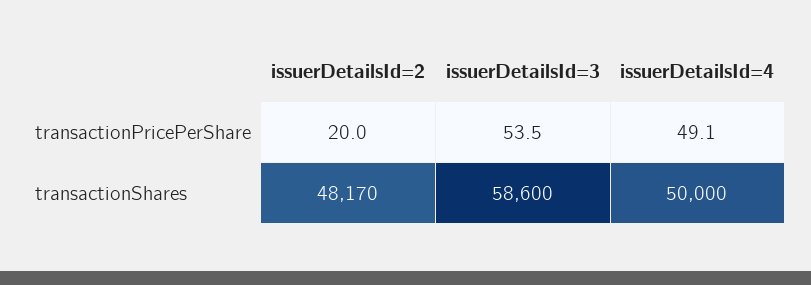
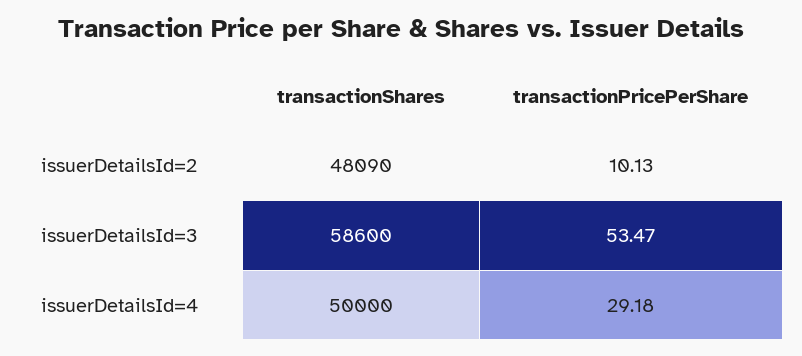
issuerDetailsId=2, transactionPricePerShare: 20 -> 10.13
issuerDetailsId=4, transactionPricePerShare: 49.1 -> 29.18
issuerDetailsId=2, transactionShares: 48170 -> 48090

